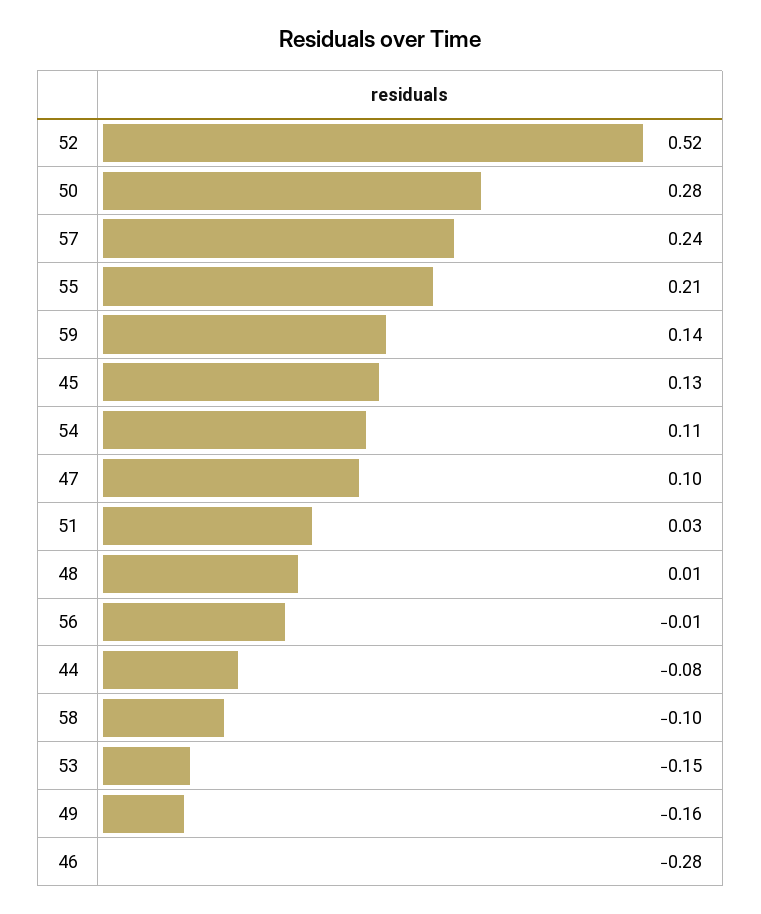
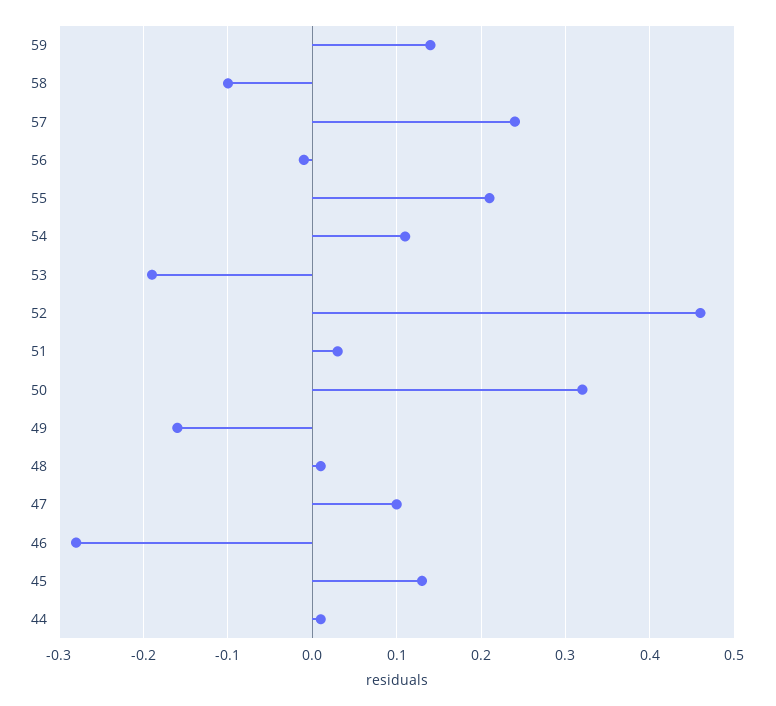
52: 0.52 -> 0.46
50: 0.28 -> 0.32
44: -0.08 -> 0.01
53: -0.15 -> -0.19

